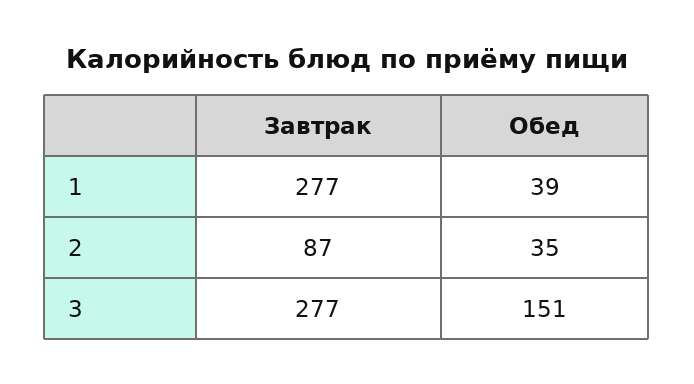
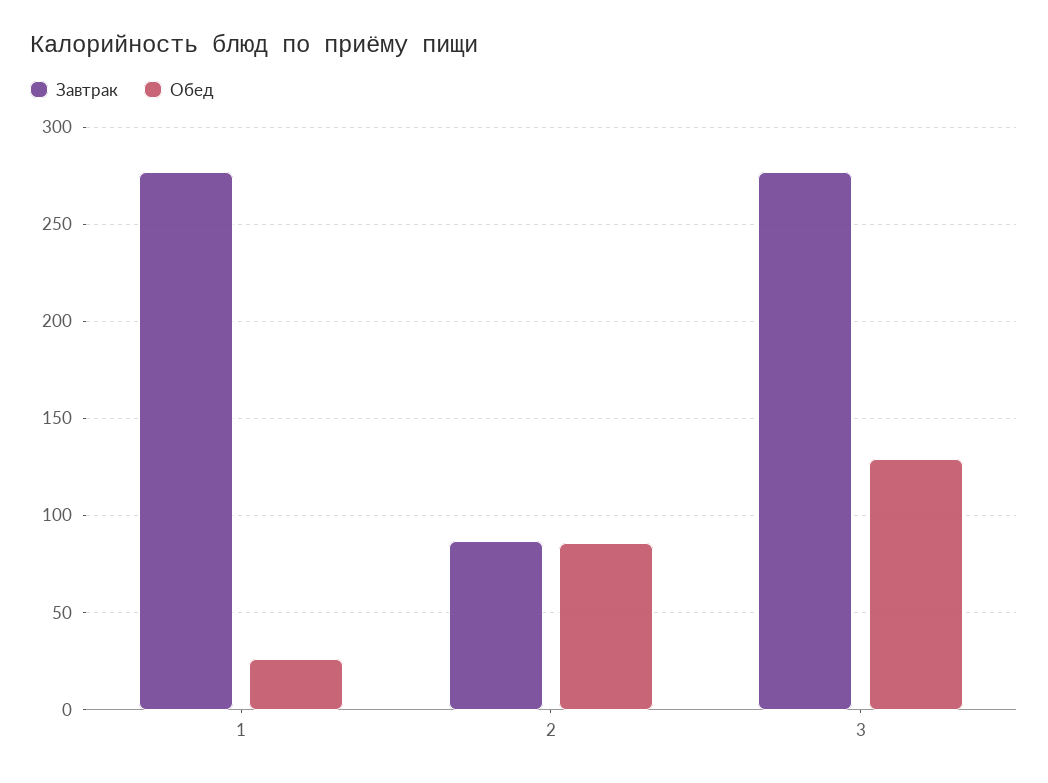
Обед, 1: 39 -> 25
Обед, 2: 35 -> 85
Обед, 3: 151 -> 130

